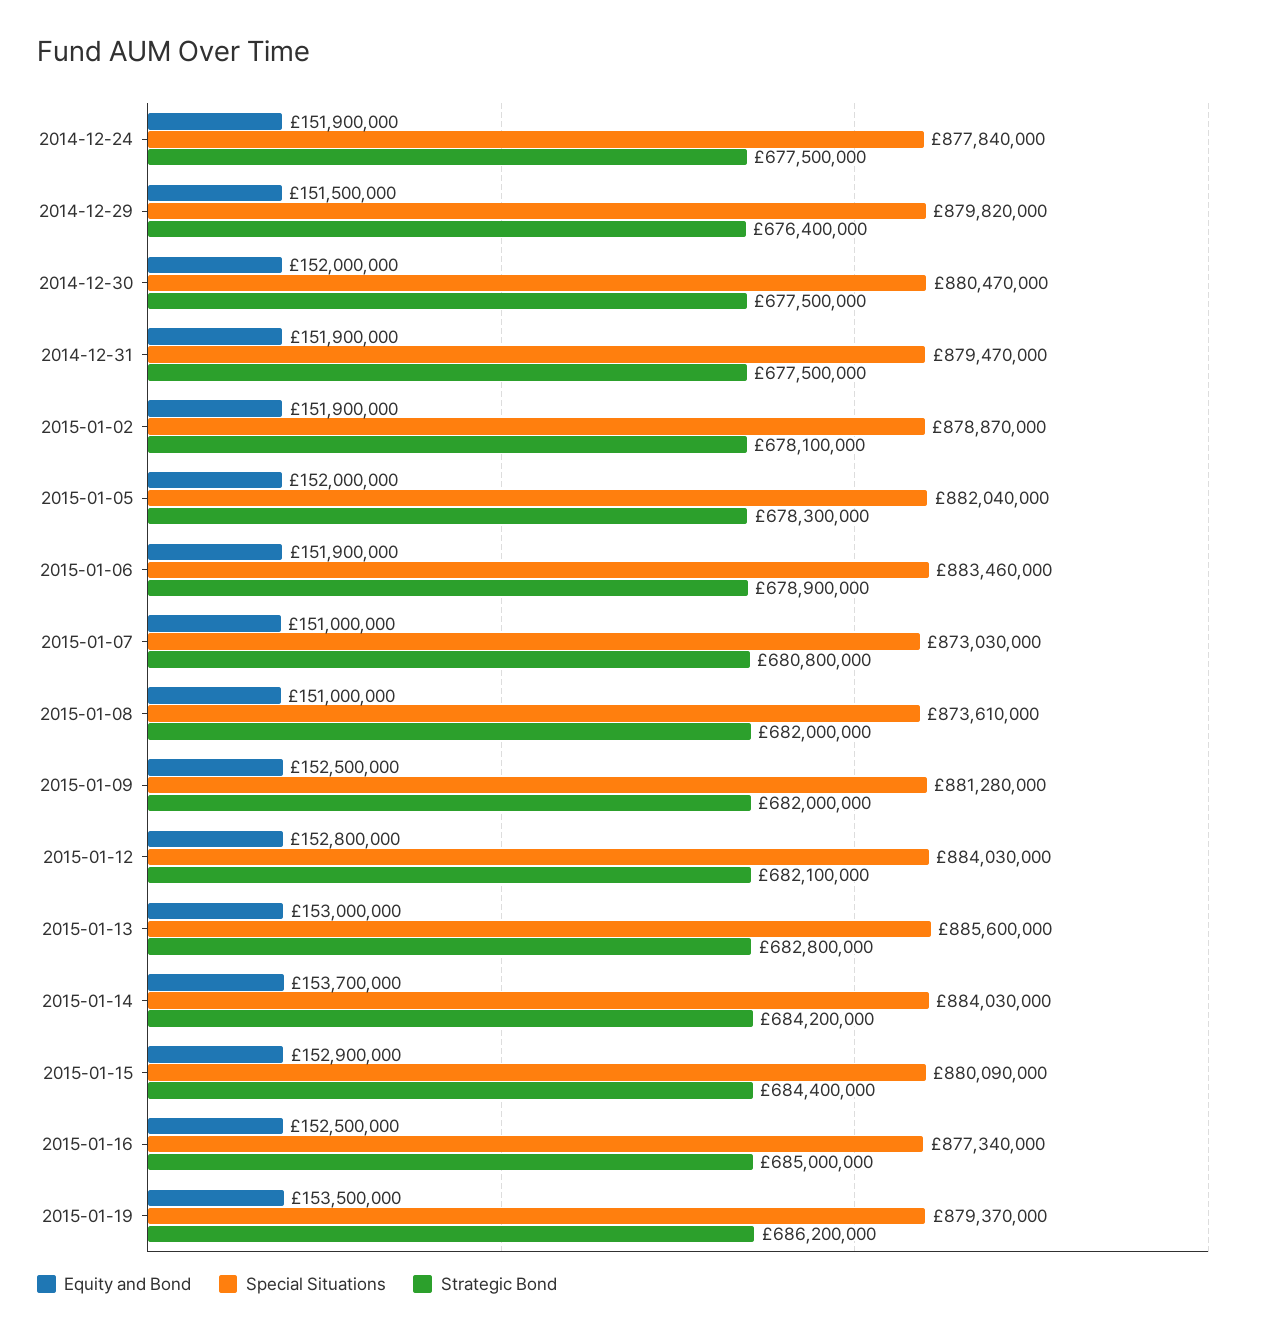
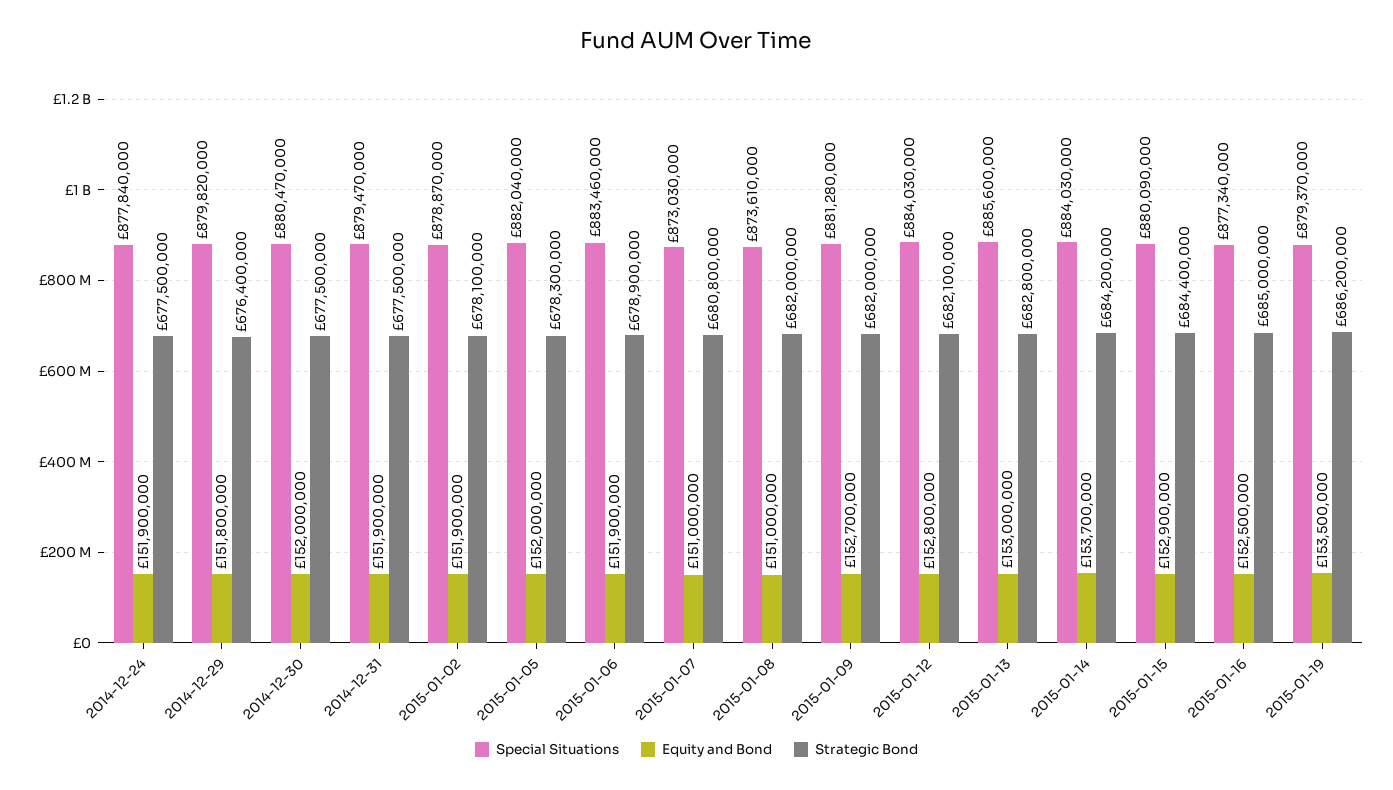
Equity and Bond, 2014-12-29: 151500000 -> 151800000
Equity and Bond, 2015-01-09: 152500000 -> 152700000

